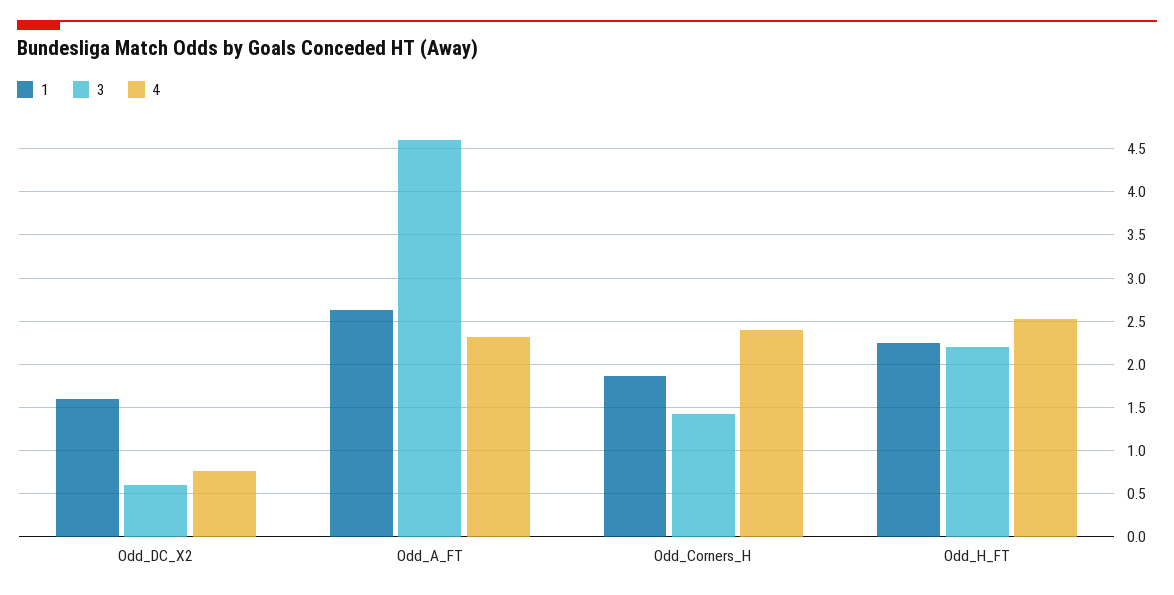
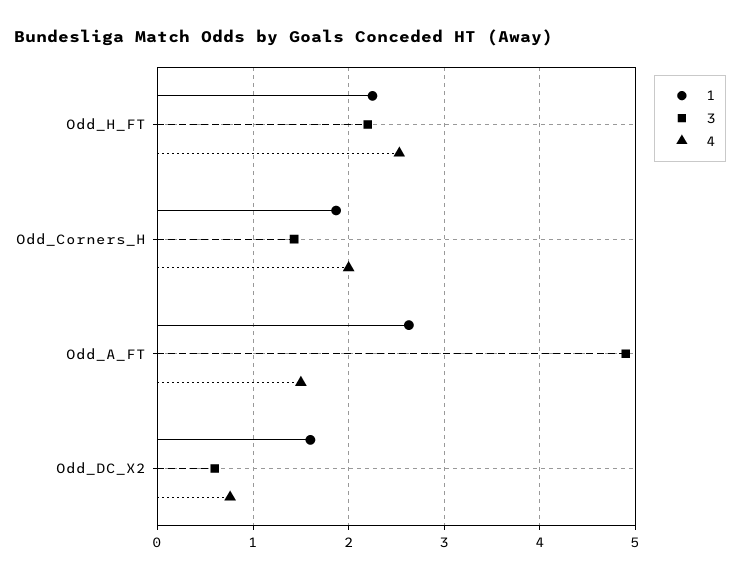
3, Odd_A_FT: 4.6 -> 4.9
4, Odd_A_FT: 2.3 -> 1.5
4, Odd_Corners_H: 2.4 -> 2

